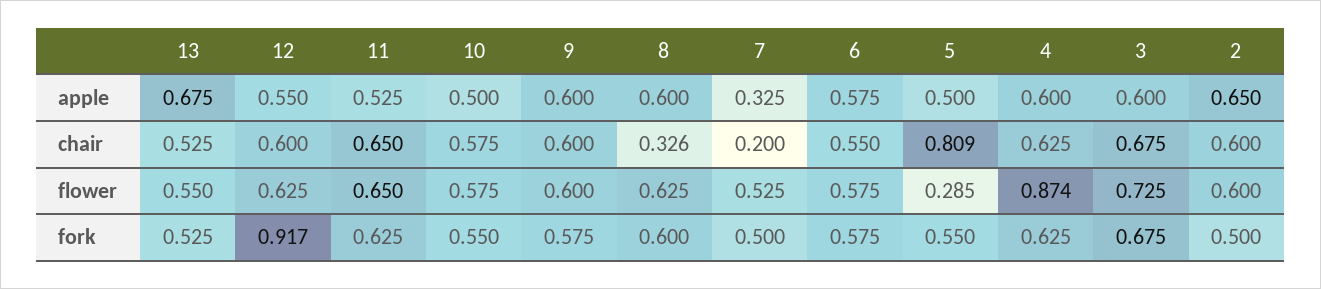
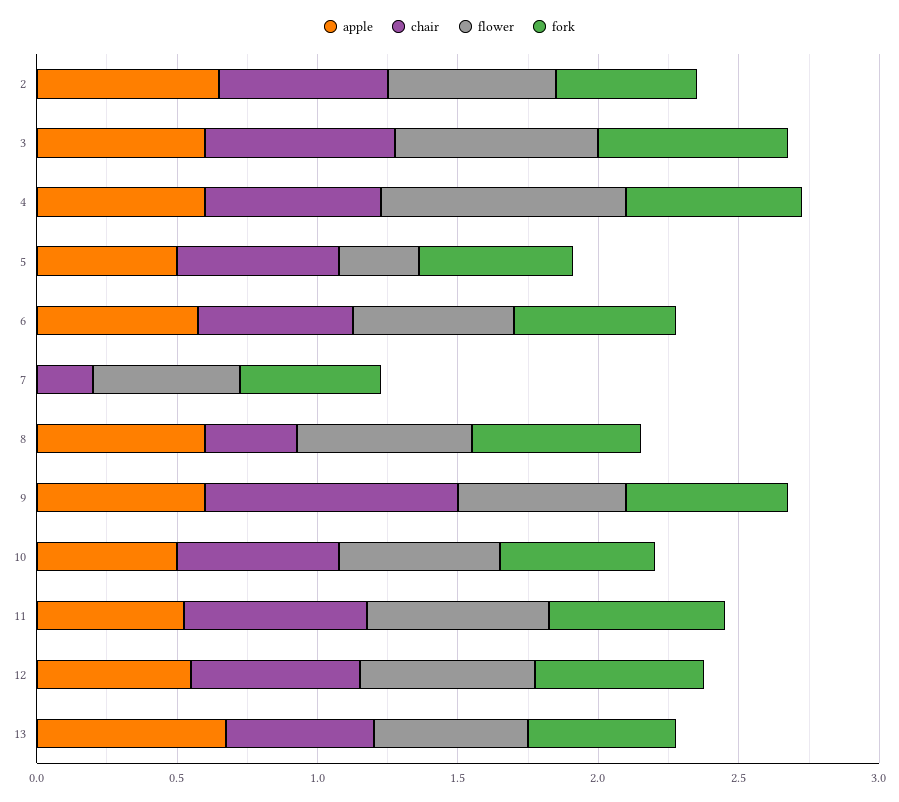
apple, 7: 0.325 -> 0
chair, 9: 0.6 -> 0.9
chair, 5: 0.809 -> 0.6
fork, 12: 0.917 -> 0.6

